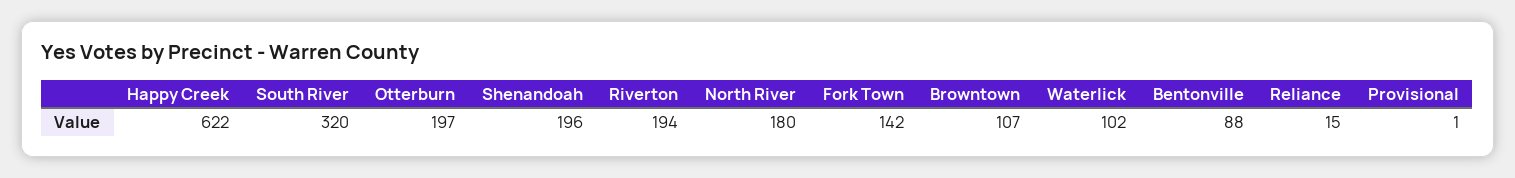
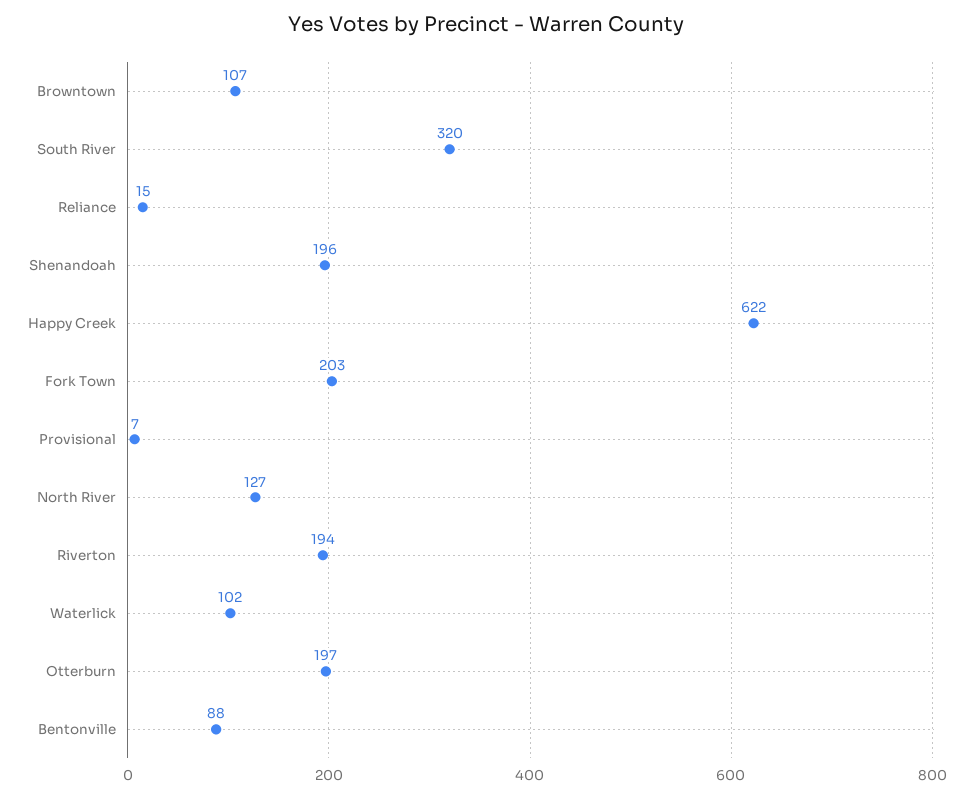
North River: 180 -> 127
Fork Town: 142 -> 203
Provisional: 1 -> 7

